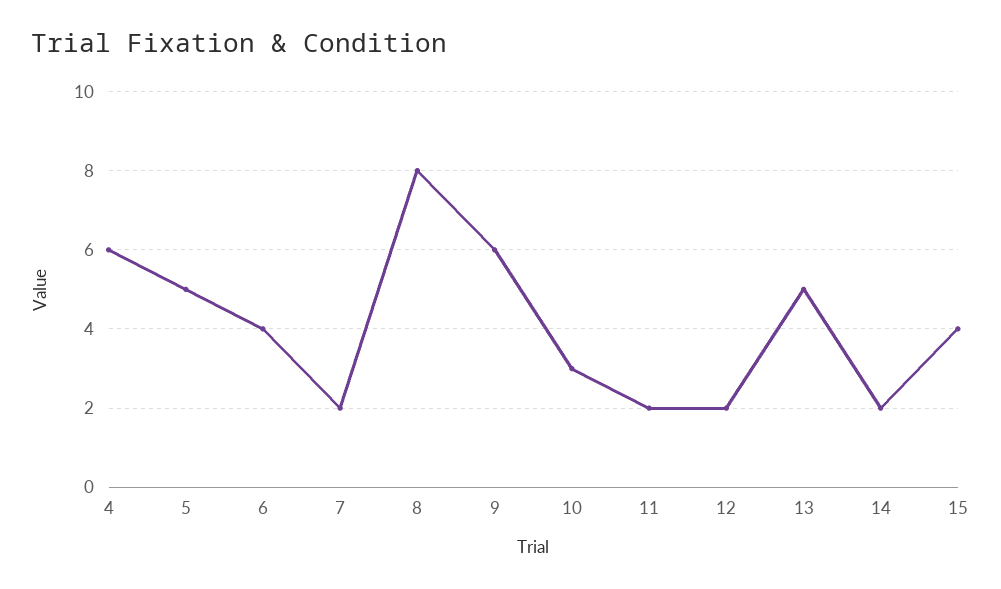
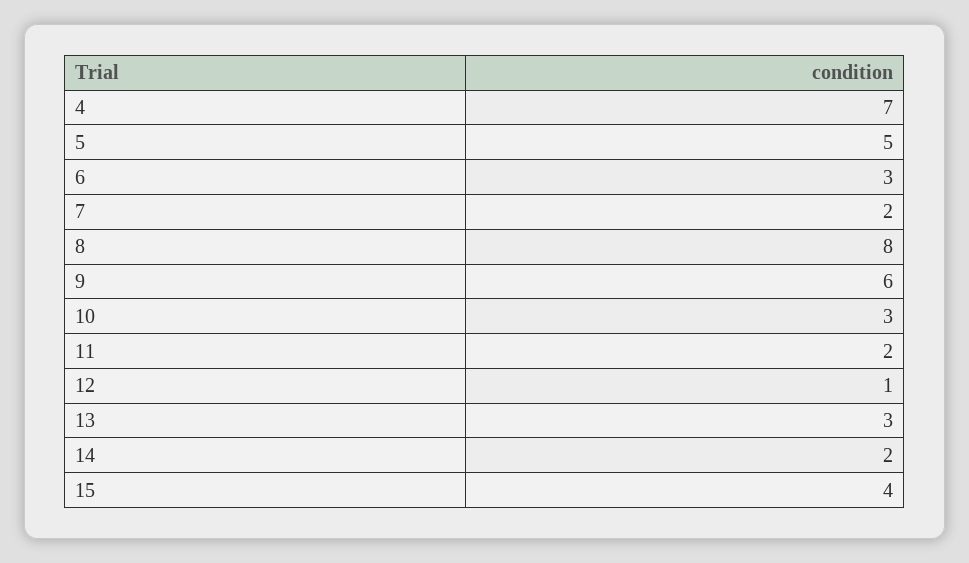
4: 6 -> 7
6: 4 -> 3
12: 2 -> 1
13: 5 -> 3

